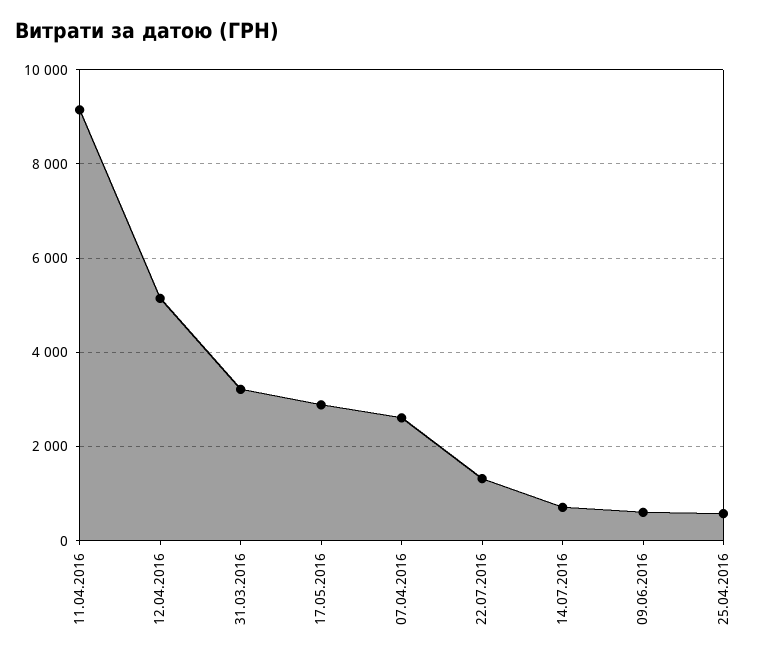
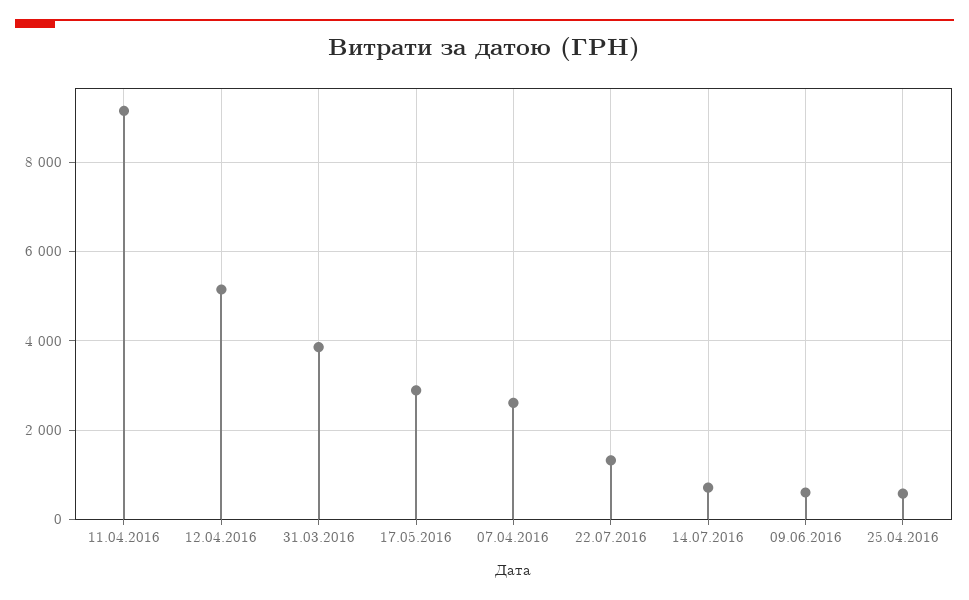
31.03.2016: 3200 -> 3800

